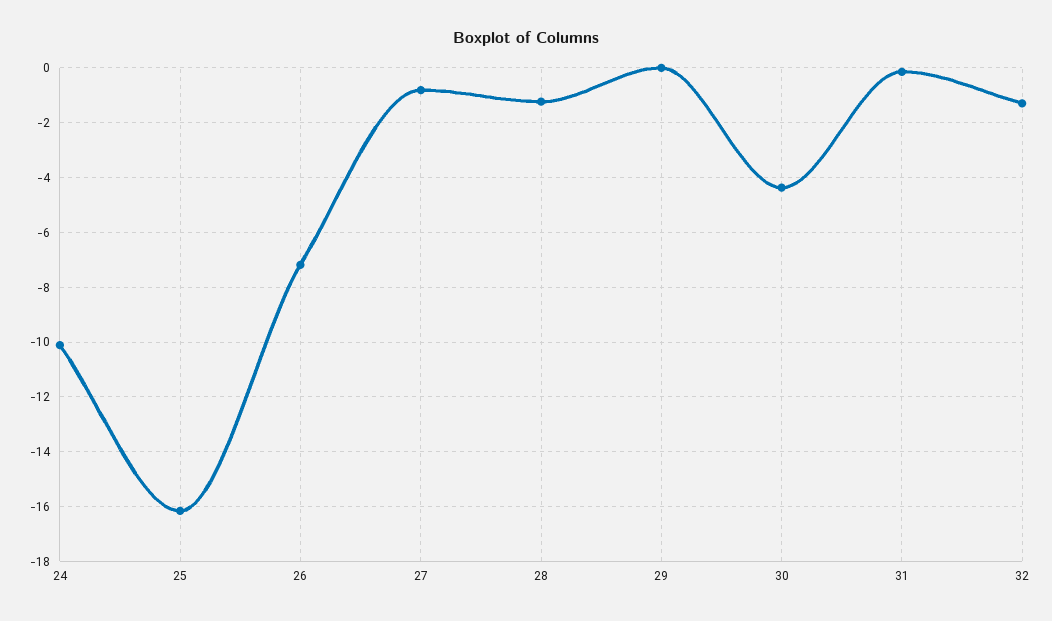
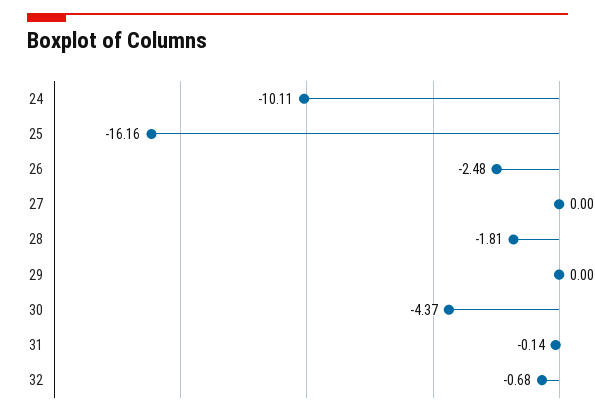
26: -7.25 -> -2.48
27: -0.75 -> 0
28: -1.25 -> -1.81
32: -1.25 -> -0.68

